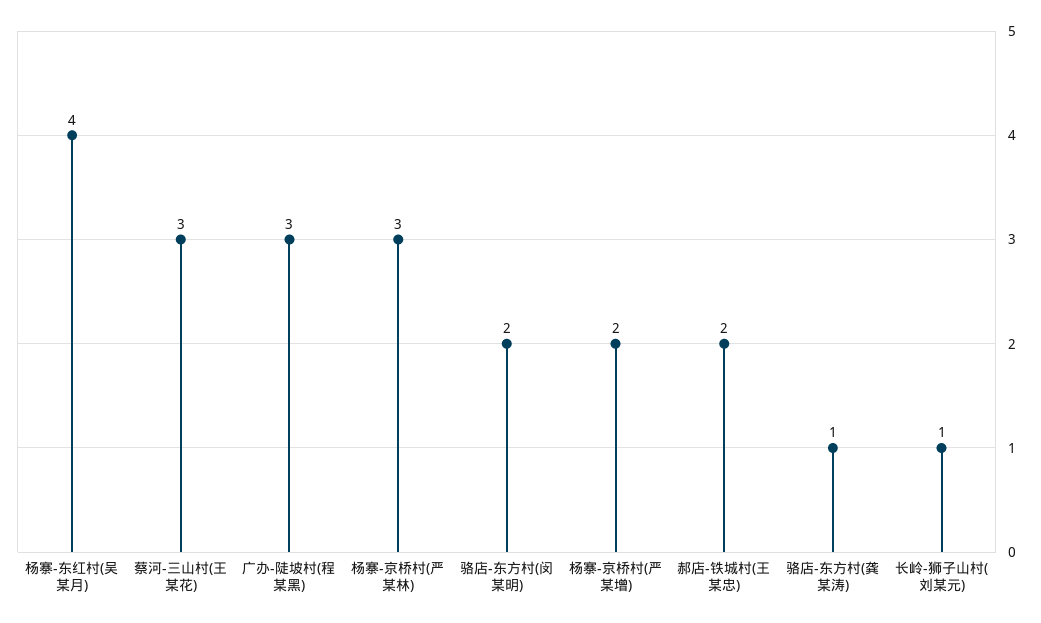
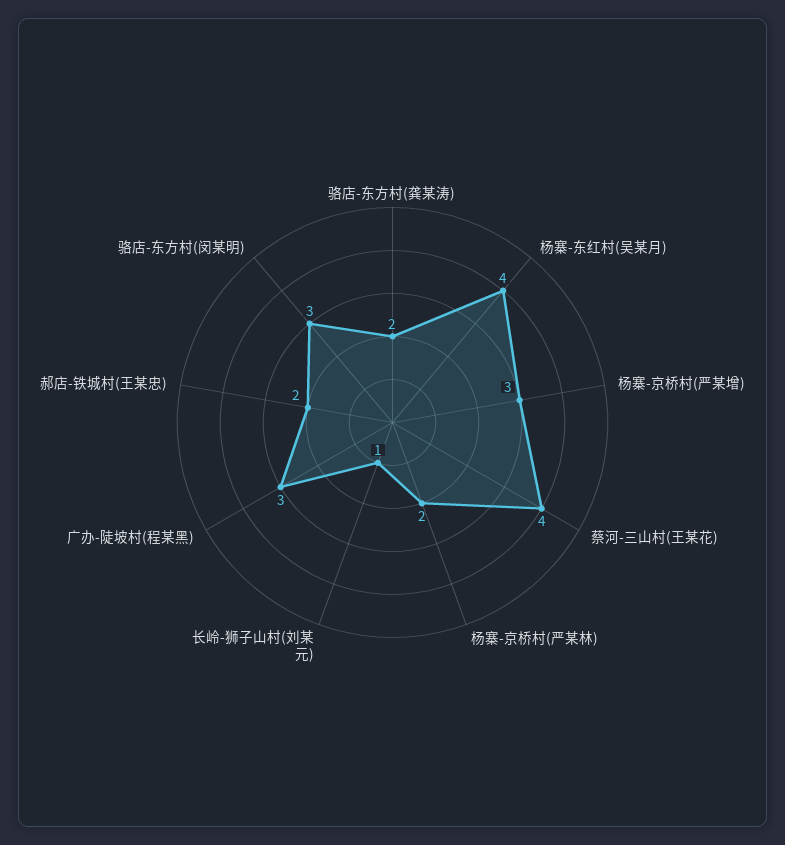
蔡河-三山村(王某花): 3 -> 4
杨寨-京桥村(严某林): 3 -> 2
骆店-东方村(闵某明): 2 -> 3
杨寨-京桥村(严某增): 2 -> 3
骆店-东方村(龚某涛): 1 -> 2

